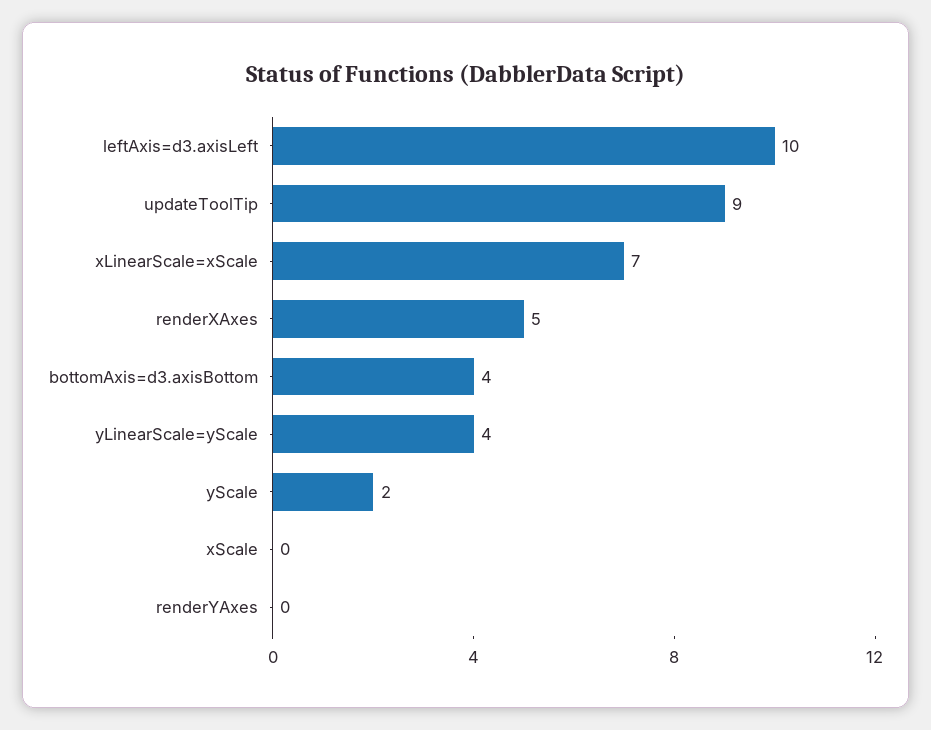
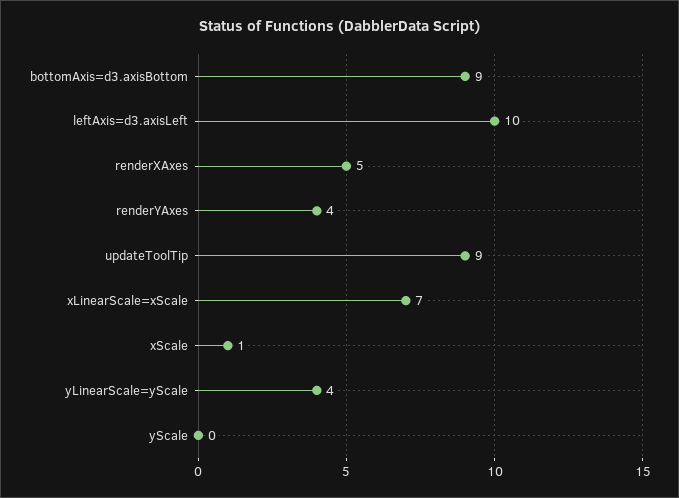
bottomAxis=d3.axisBottom: 4 -> 9
yScale: 2 -> 0
xScale: 0 -> 1
renderYAxes: 0 -> 4

